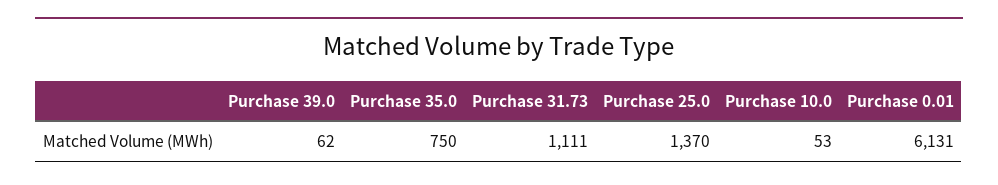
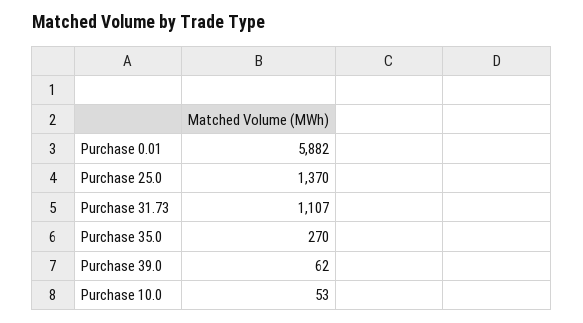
Purchase 35.0: 750 -> 270
Purchase 31.73: 1111 -> 1107
Purchase 0.01: 6131 -> 5882

